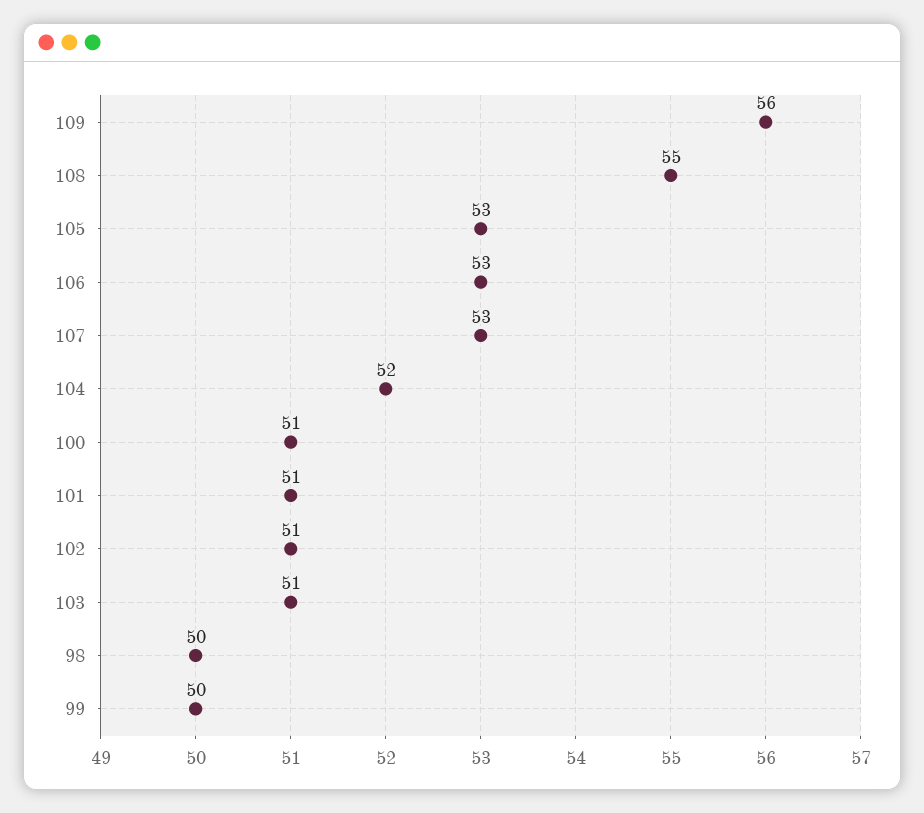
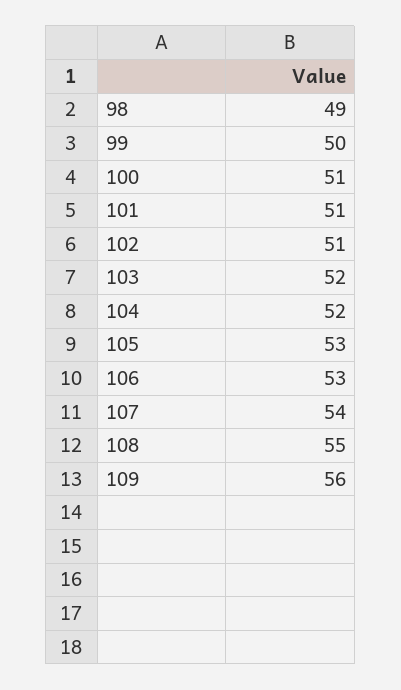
107: 53 -> 54
103: 51 -> 52
98: 50 -> 49

